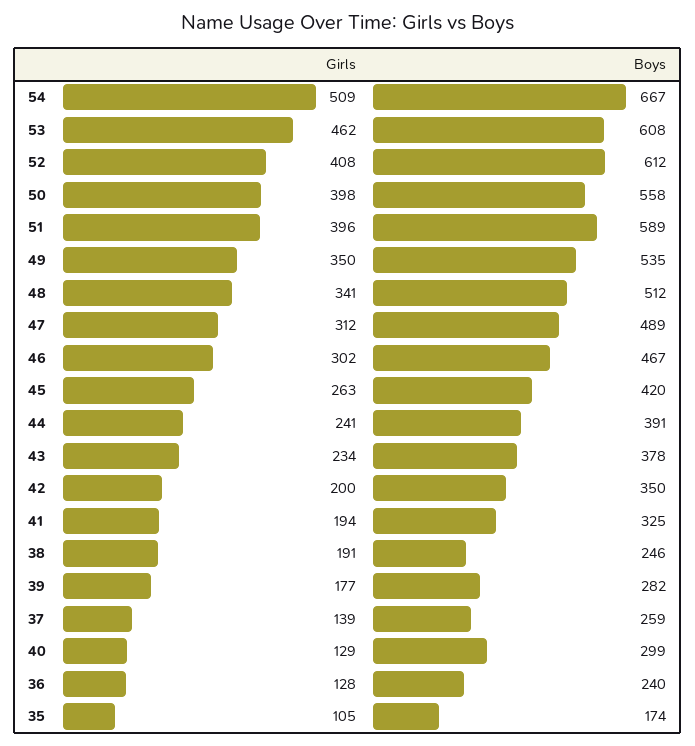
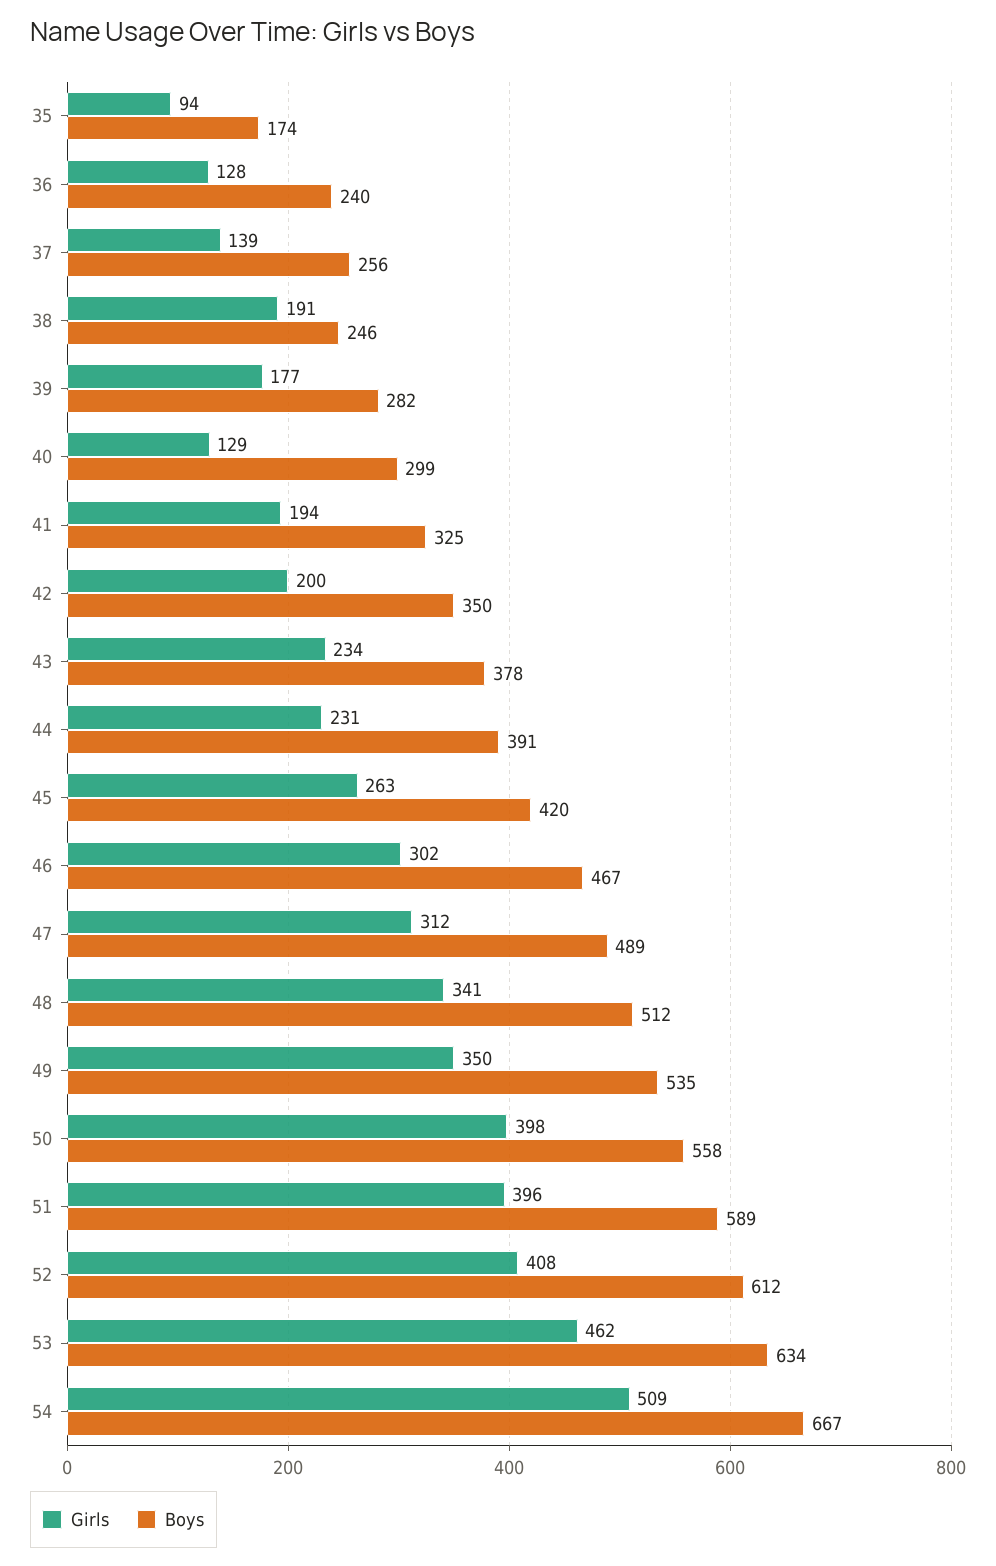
Boys, 53: 608 -> 634
Girls, 44: 241 -> 231
Boys, 37: 259 -> 256
Girls, 35: 105 -> 94

